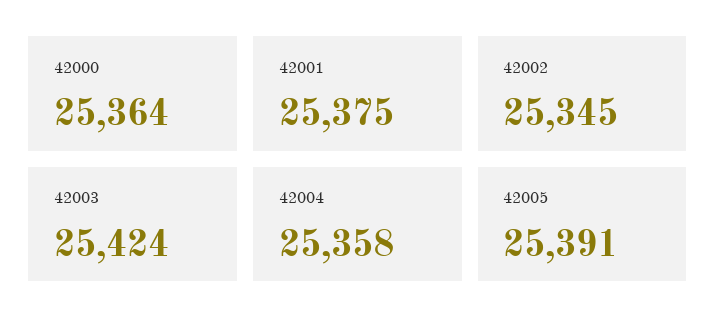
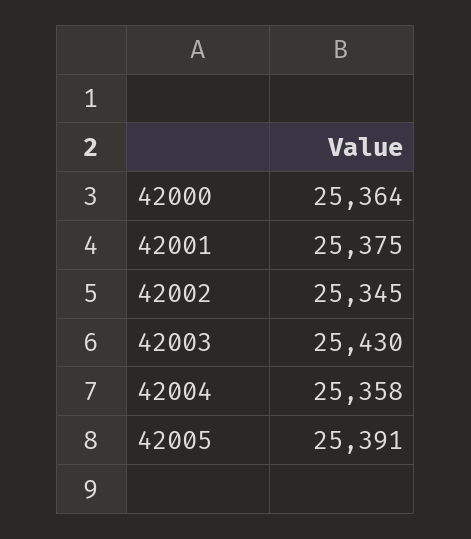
42003: 25424 -> 25430

